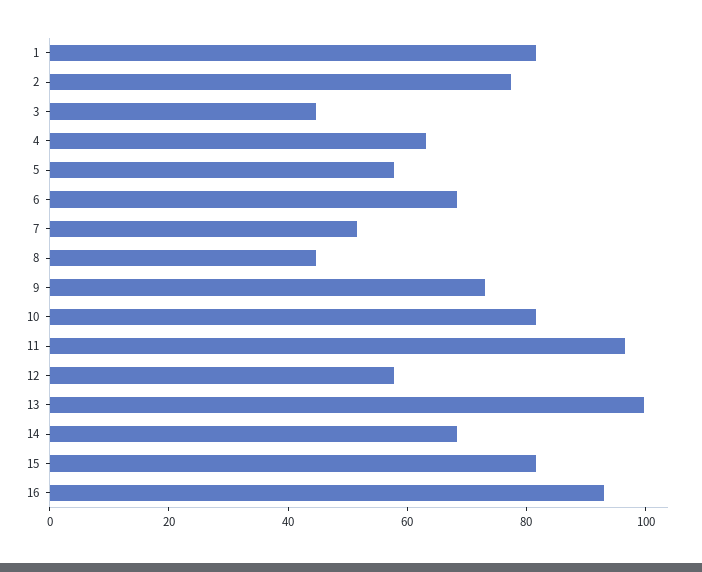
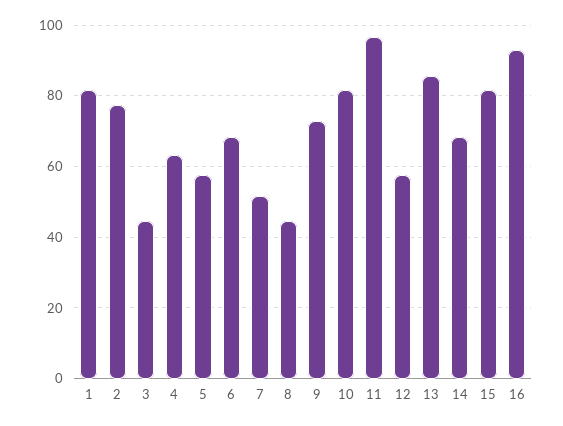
13: 100 -> 86

